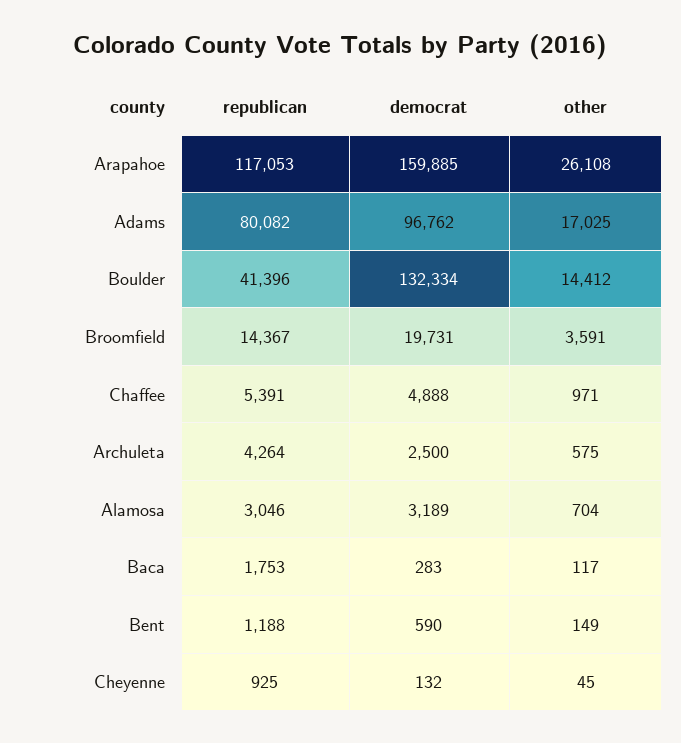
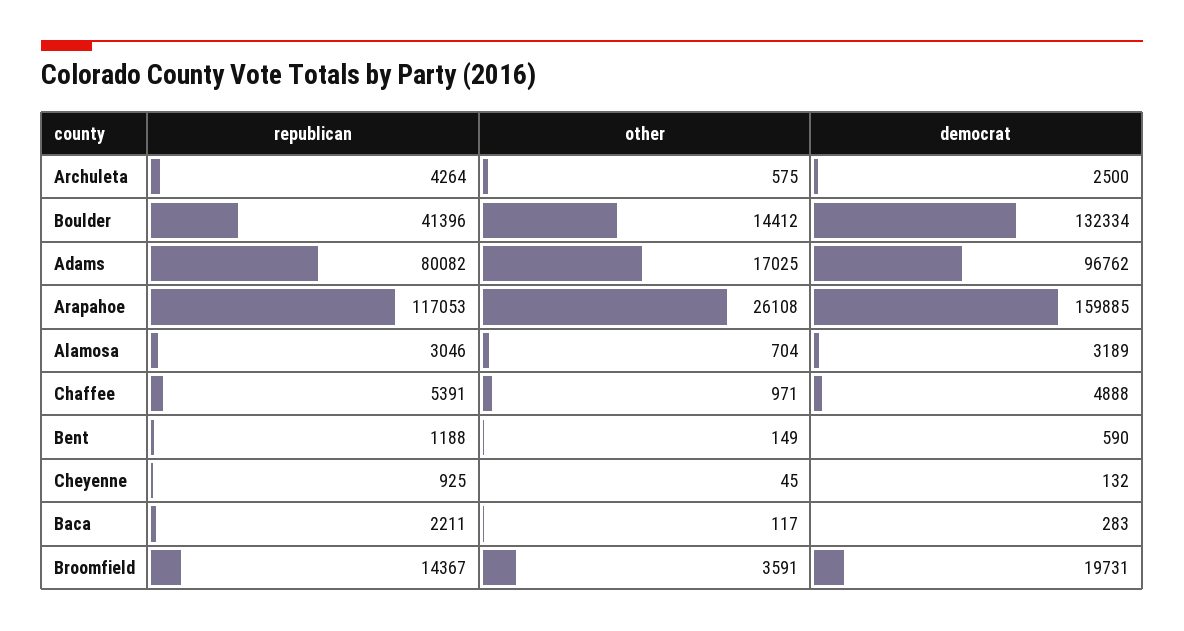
republican, Baca: 1753 -> 2211

